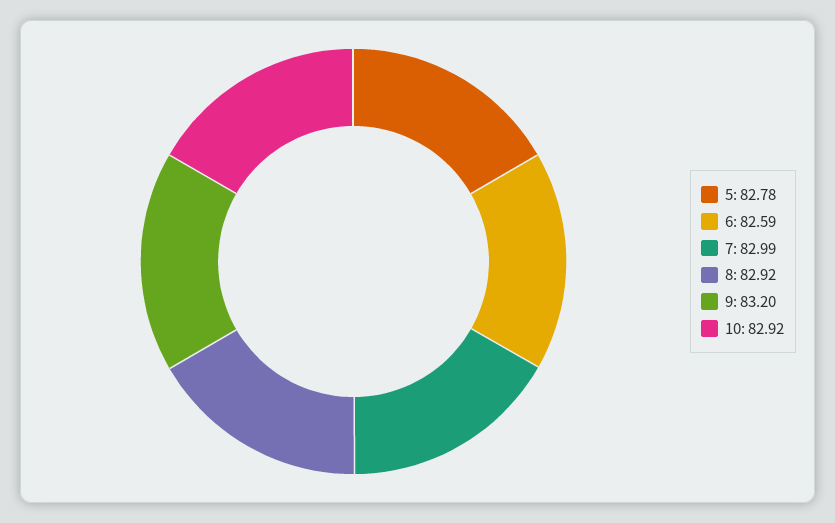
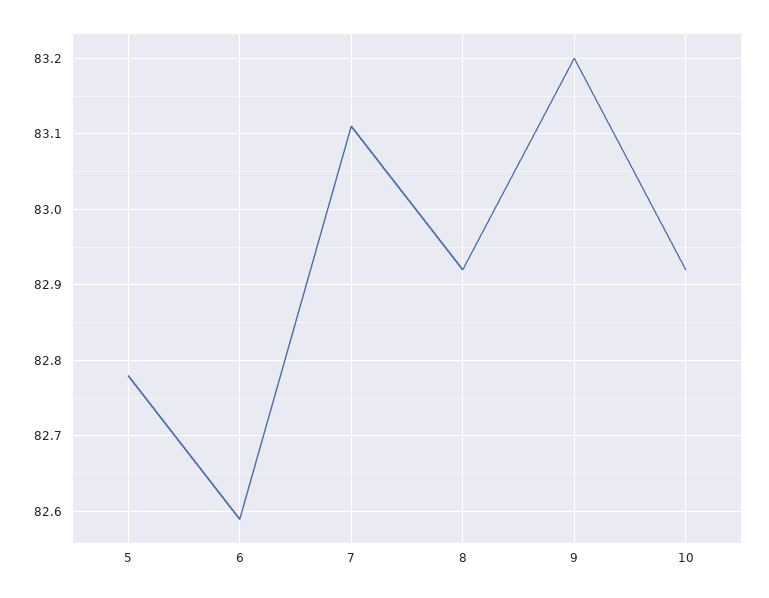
7: 82.99 -> 83.11

